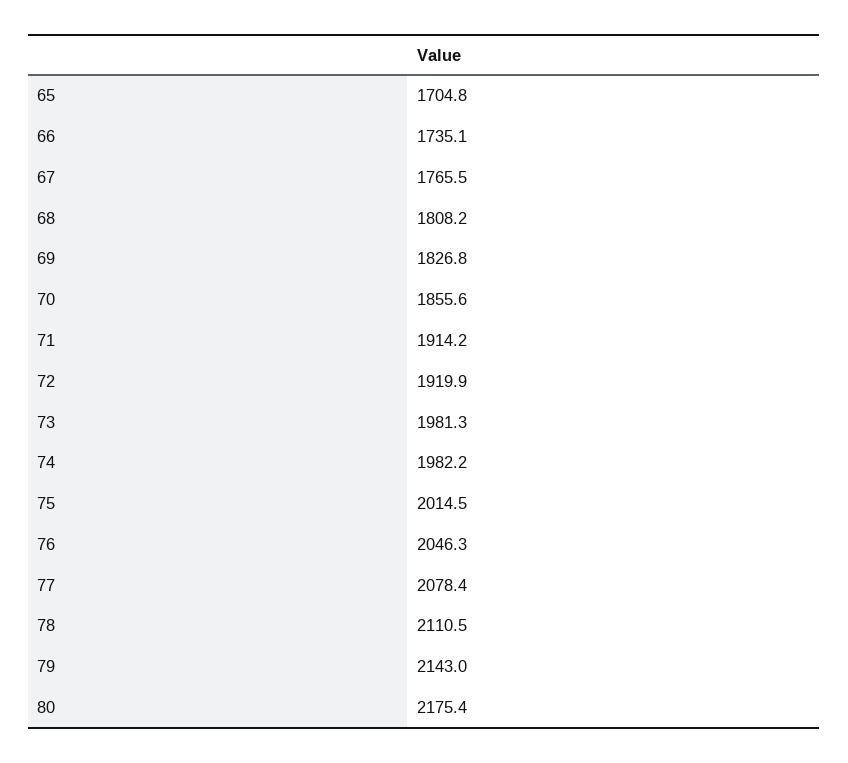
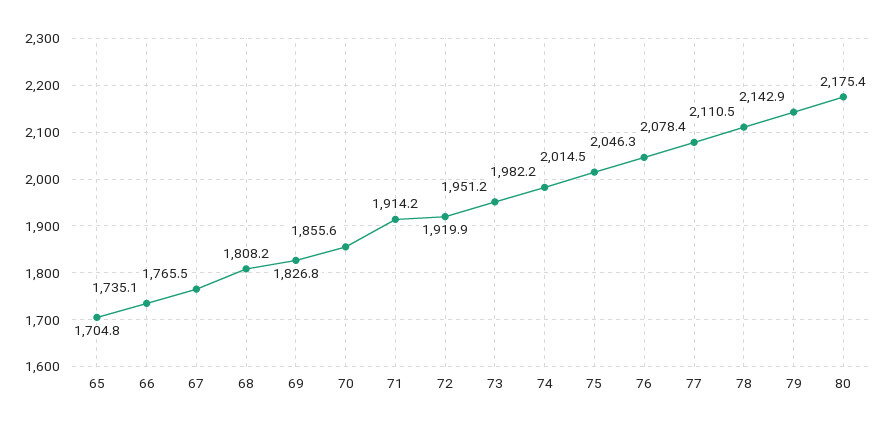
73: 1981.3 -> 1951.2
79: 2143 -> 2142.9

